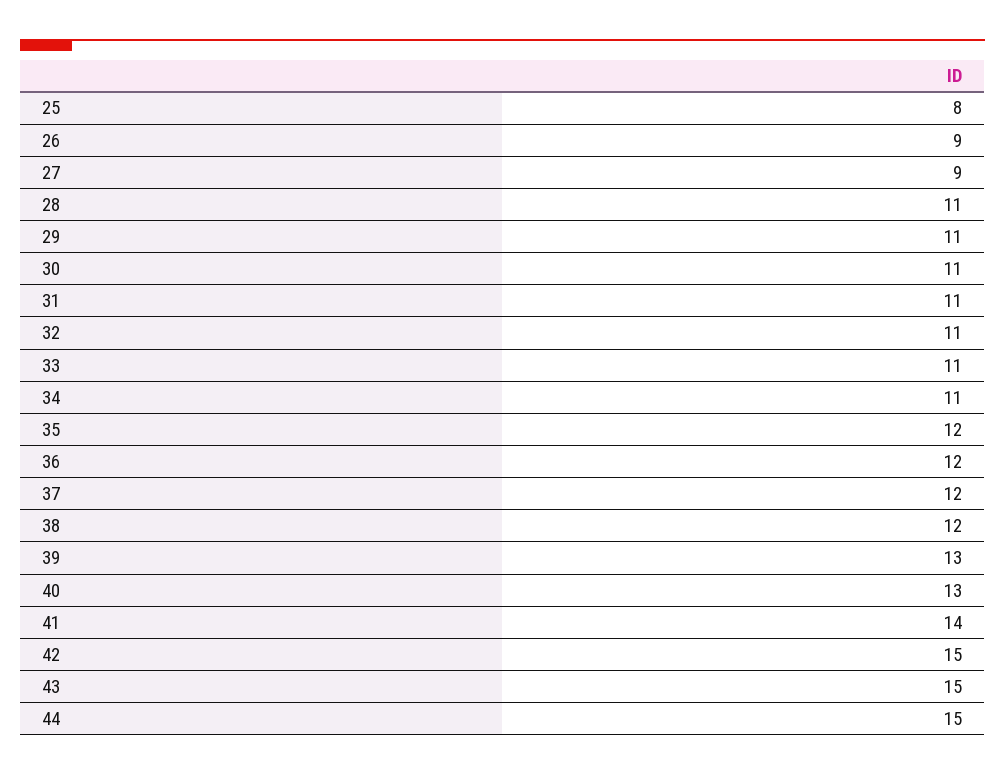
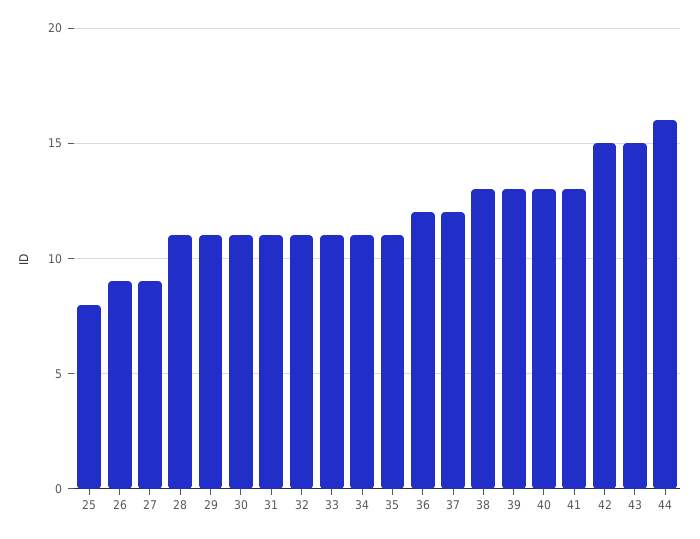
35: 12 -> 11
38: 12 -> 13
41: 14 -> 13
44: 15 -> 16

